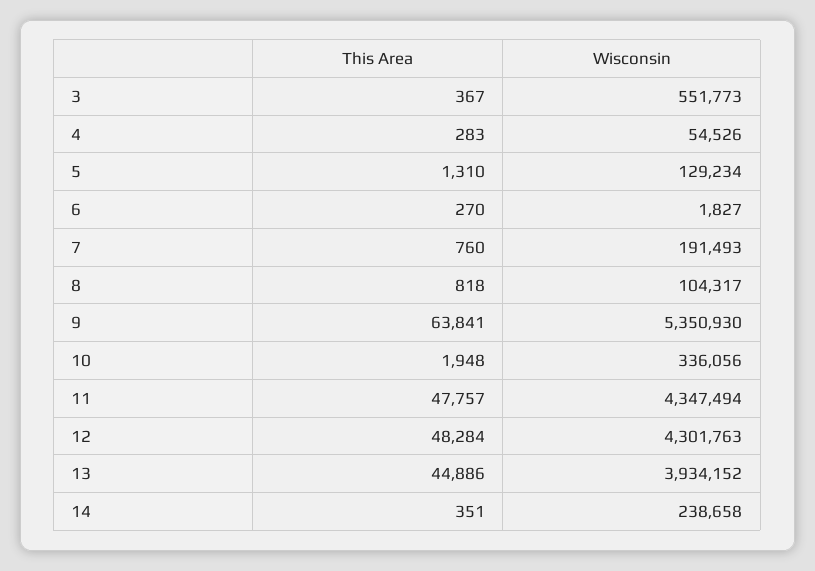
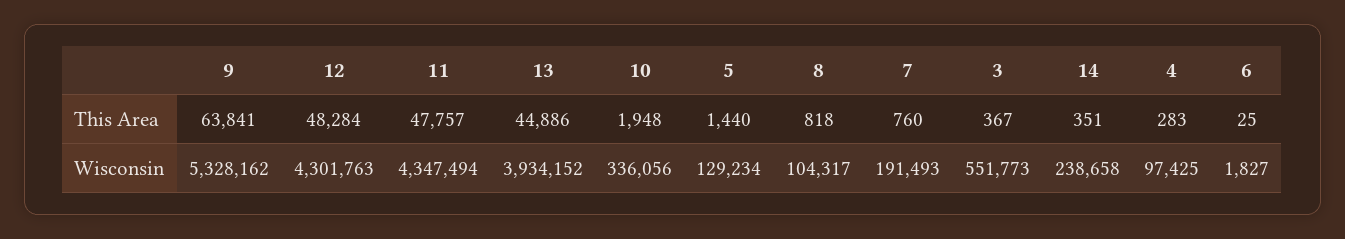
Wisconsin, 4: 54526 -> 97425
This Area, 5: 1310 -> 1440
This Area, 6: 270 -> 25
Wisconsin, 9: 5350930 -> 5328162

